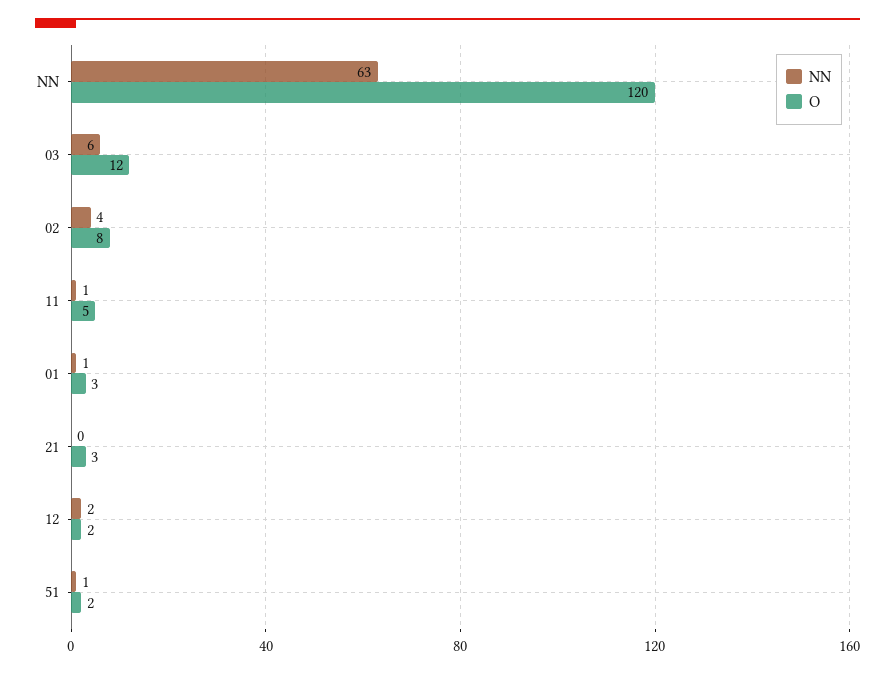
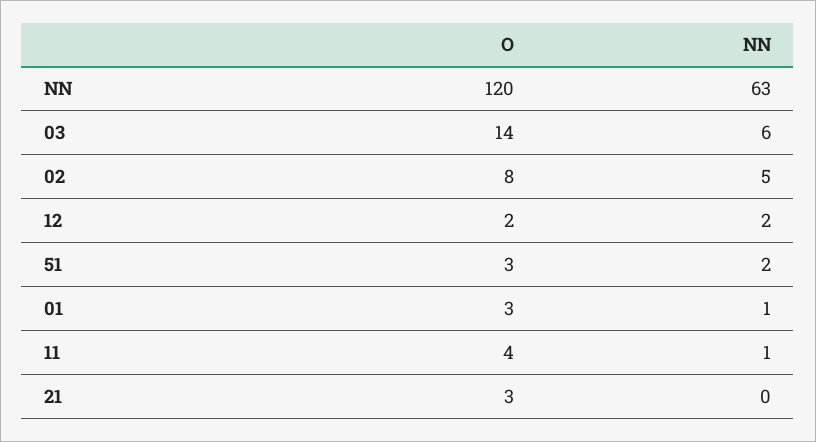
O, 03: 12 -> 14
NN, 02: 4 -> 5
O, 11: 5 -> 4
NN, 51: 1 -> 2
O, 51: 2 -> 3

